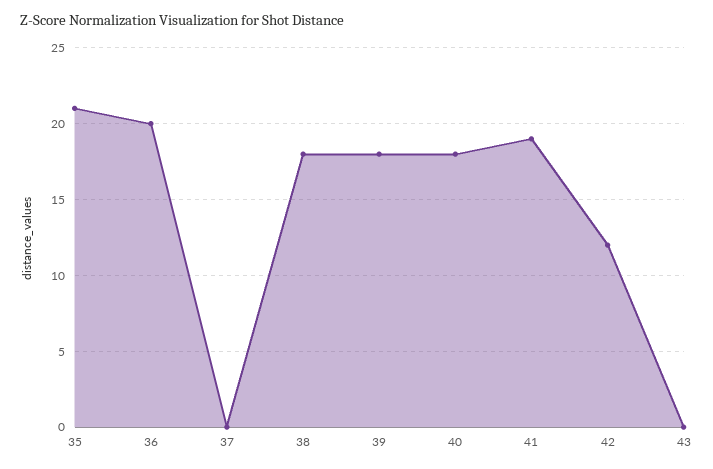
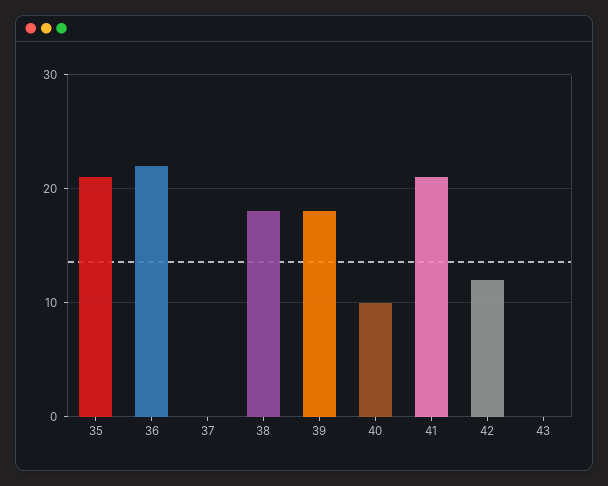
36: 20 -> 22
40: 18 -> 10
41: 19 -> 21

